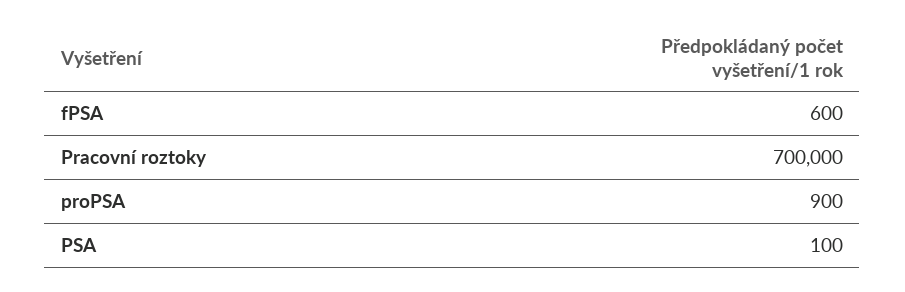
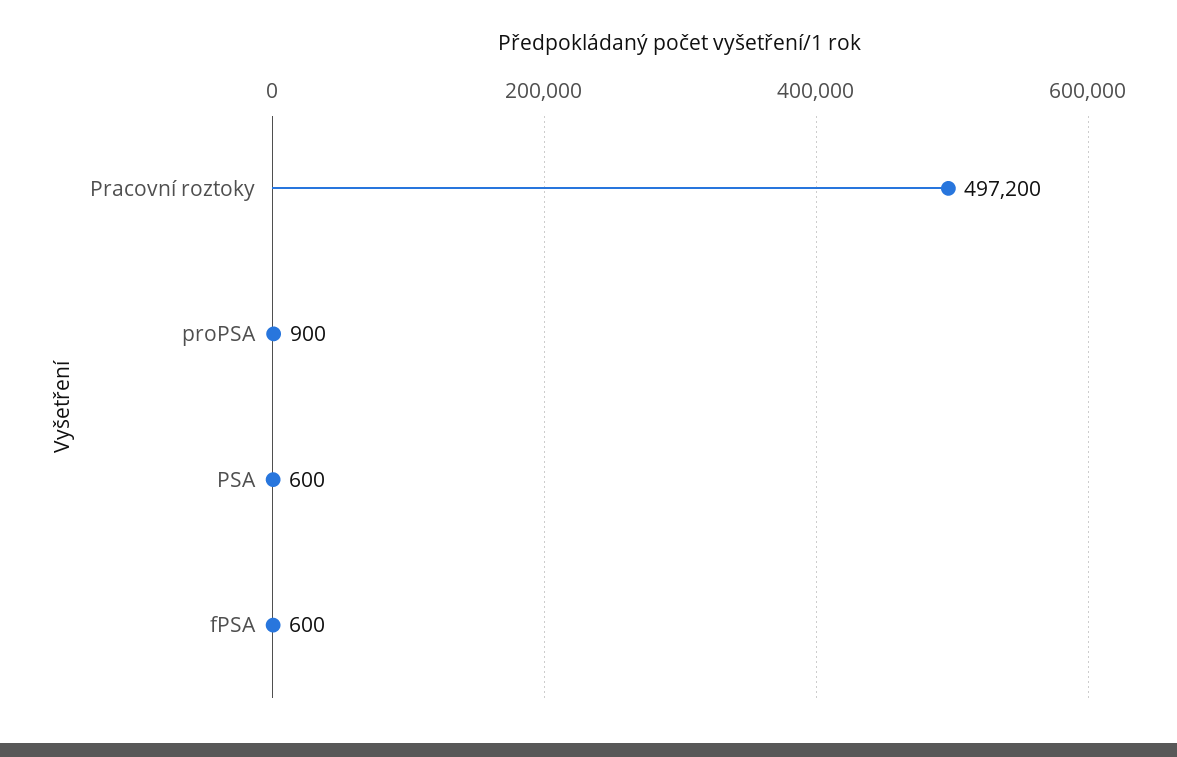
Pracovní roztoky: 700000 -> 497200
PSA: 100 -> 600

